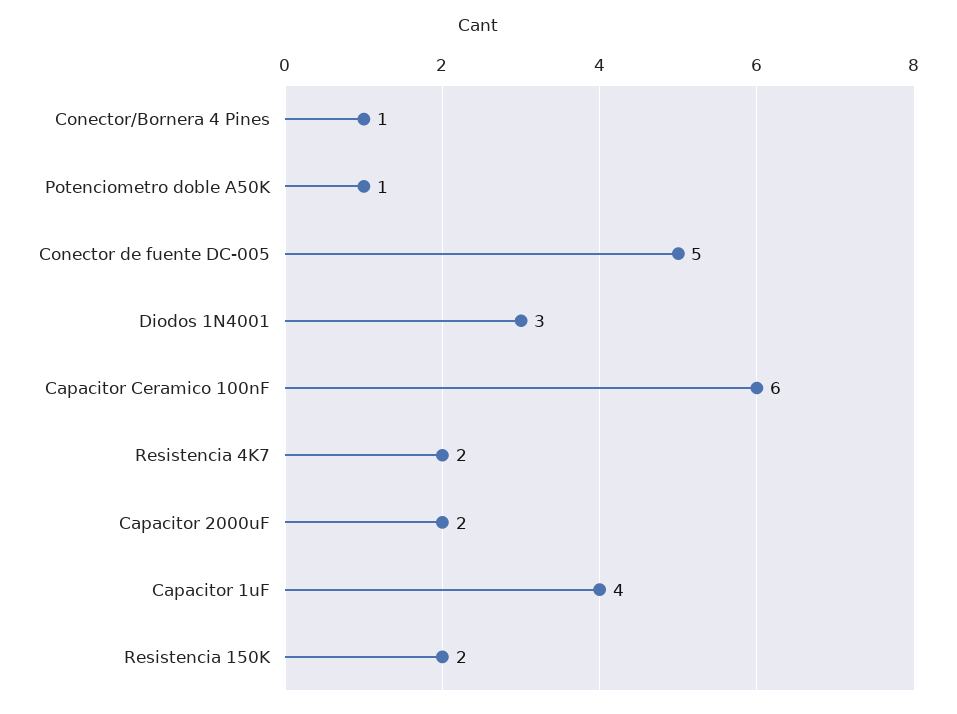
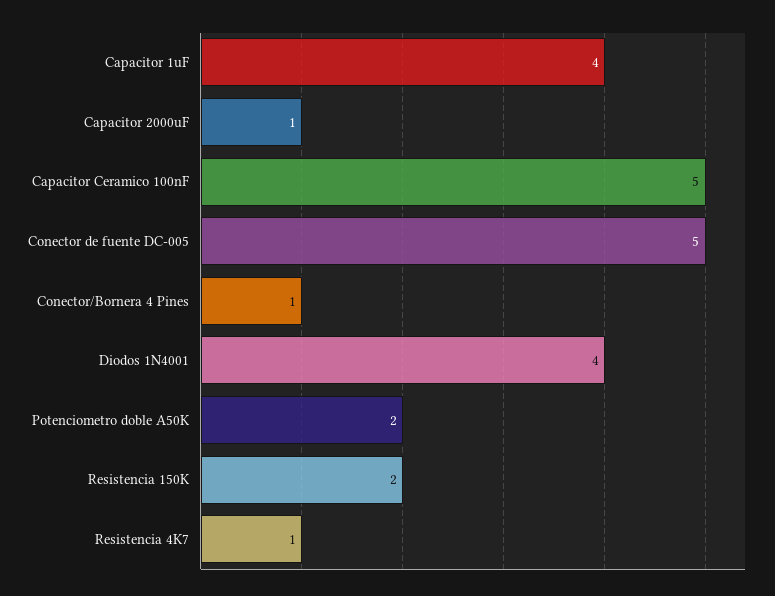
Potenciometro doble A50K: 1 -> 2
Diodos 1N4001: 3 -> 4
Capacitor Ceramico 100nF: 6 -> 5
Resistencia 4K7: 2 -> 1
Capacitor 2000uF: 2 -> 1

